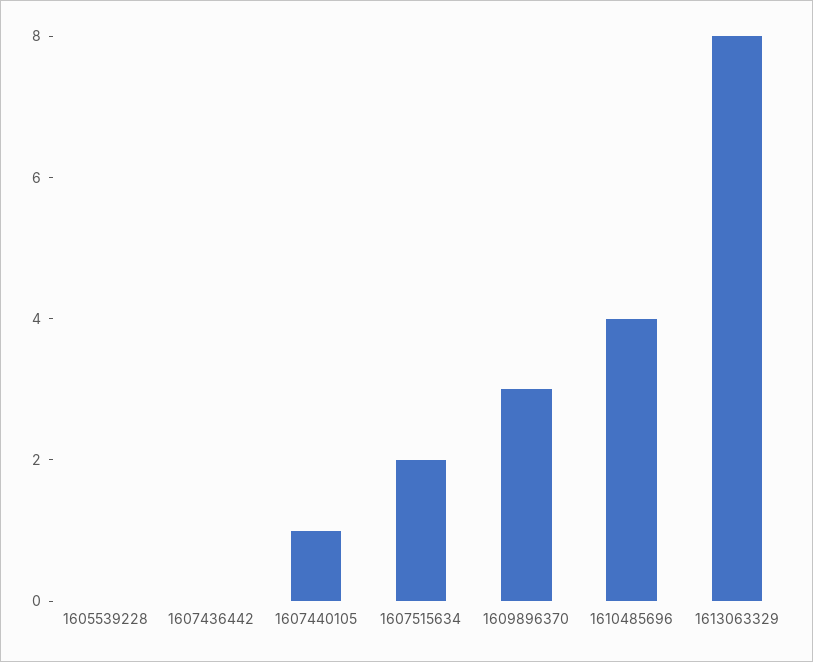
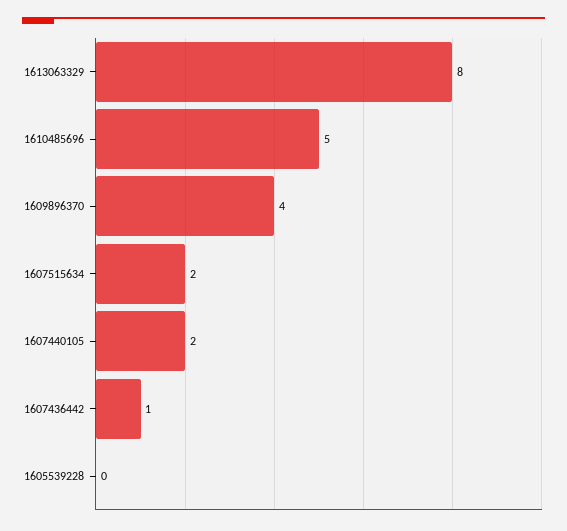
1607436442: 0 -> 1
1607440105: 1 -> 2
1609896370: 3 -> 4
1610485696: 4 -> 5

